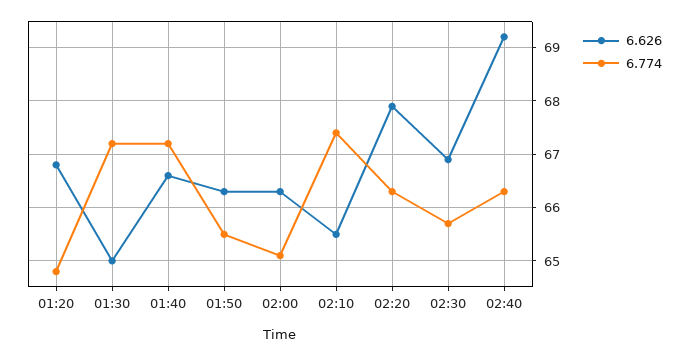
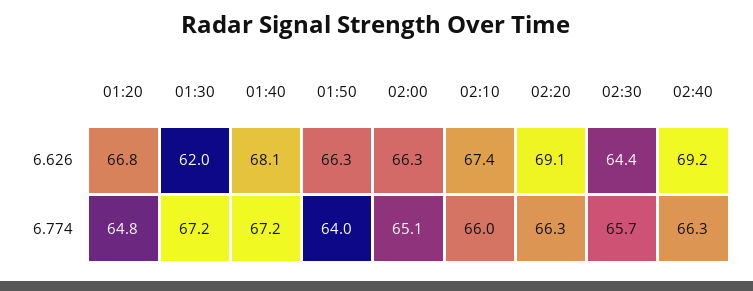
6.626, 01:30: 65 -> 62
6.626, 01:40: 66.5 -> 68.1
6.774, 01:50: 65.5 -> 64
6.626, 02:10: 65.5 -> 67.4
6.774, 02:10: 67.5 -> 66
6.626, 02:20: 68 -> 69.1
6.626, 02:30: 67 -> 64.4

